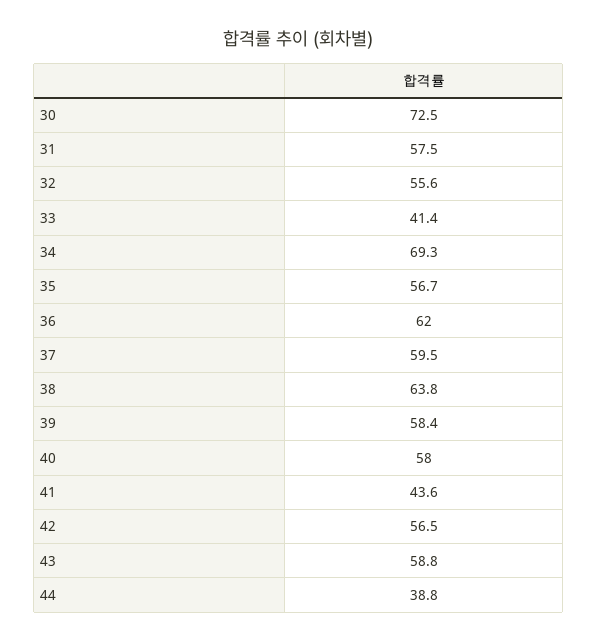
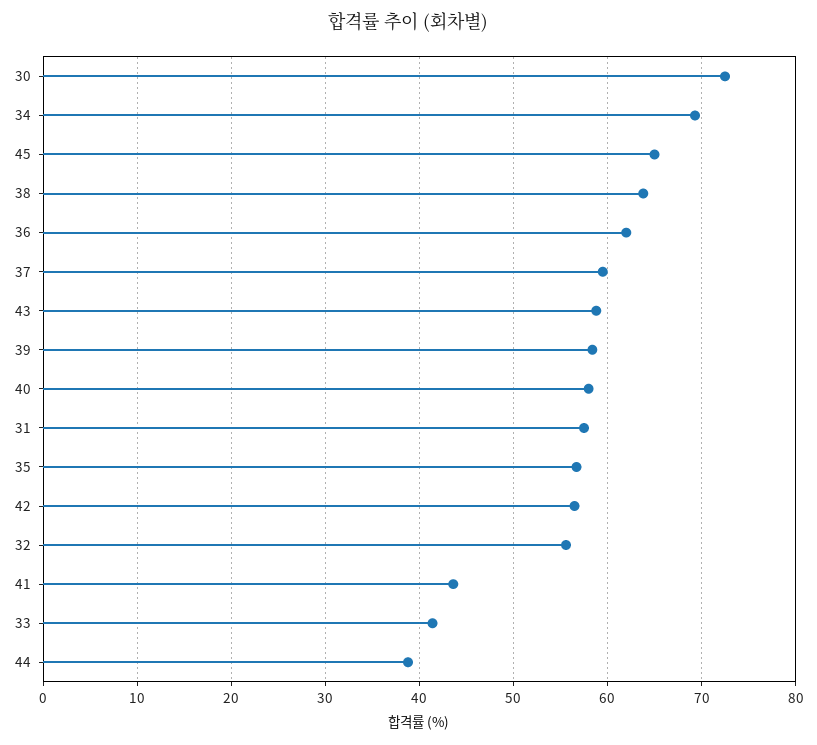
45: none -> 65

